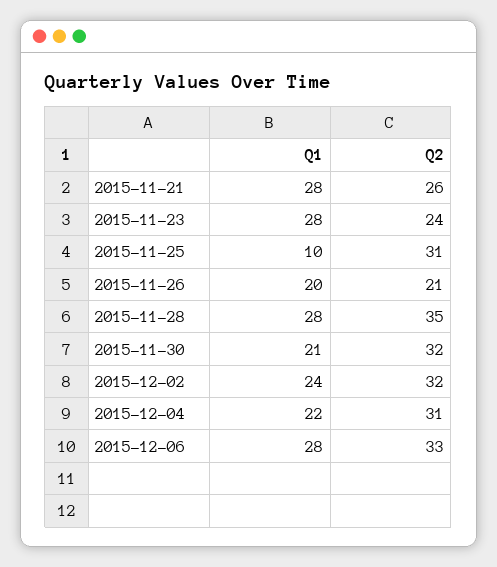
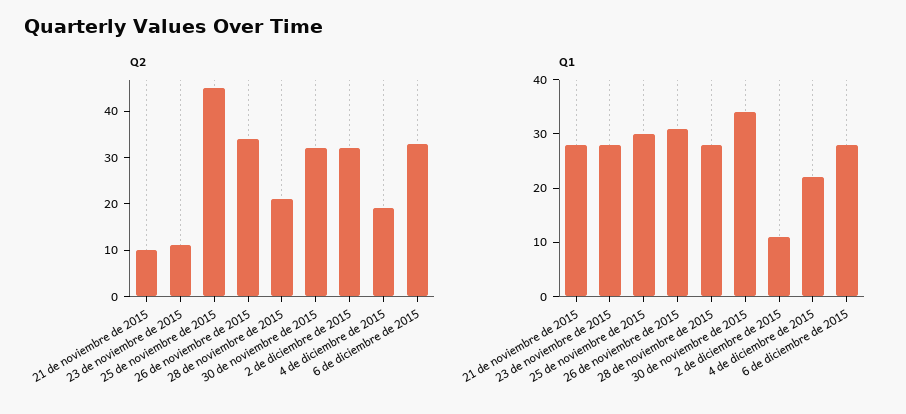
Q2, 2015-11-21: 26 -> 10
Q2, 2015-11-23: 24 -> 10
Q1, 2015-11-25: 10 -> 30
Q2, 2015-11-25: 31 -> 45
Q1, 2015-11-26: 20 -> 30
Q2, 2015-11-26: 21 -> 35
Q2, 2015-11-28: 35 -> 20
Q1, 2015-11-30: 21 -> 35
Q1, 2015-12-02: 24 -> 10
Q2, 2015-12-04: 31 -> 20

